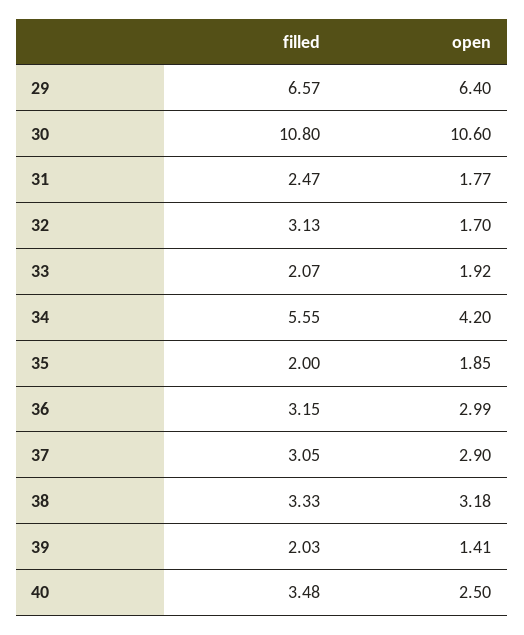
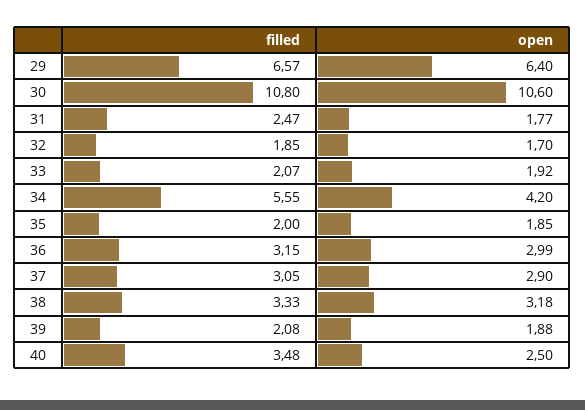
filled, 32: 3.13 -> 1.85
filled, 39: 2.03 -> 2.08
open, 39: 1.41 -> 1.88

